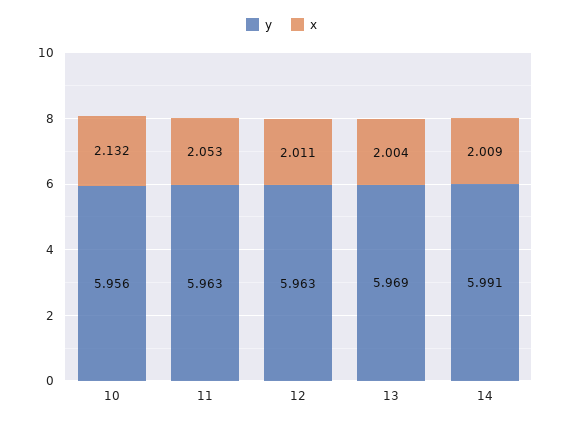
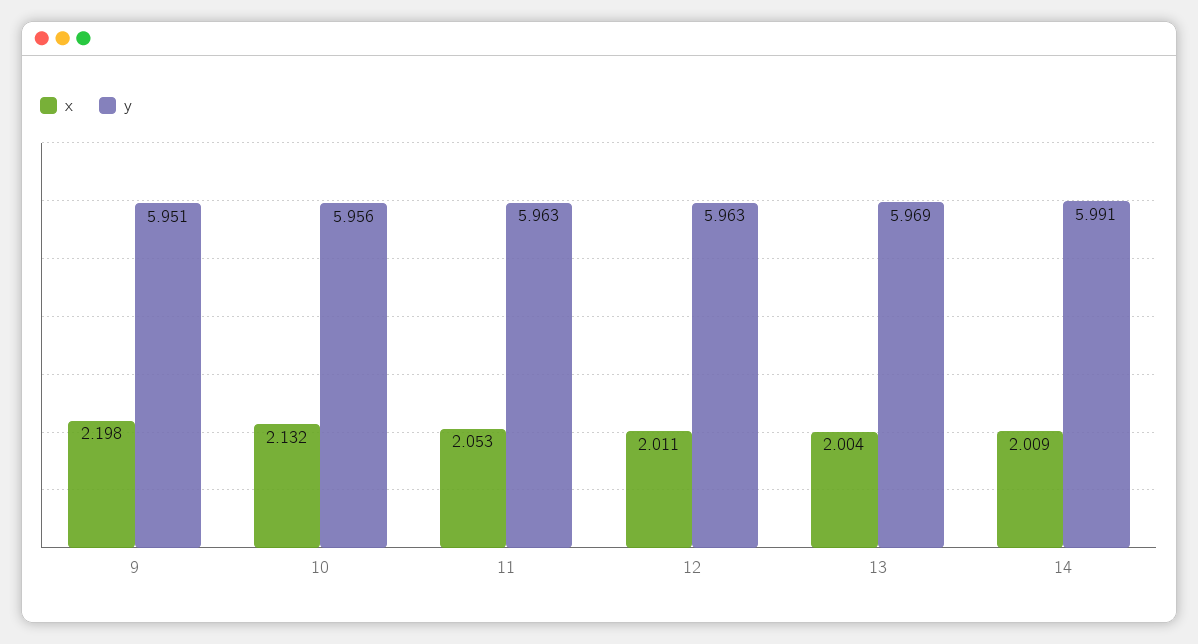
x, 9: none -> 2.198
y, 9: none -> 5.951

